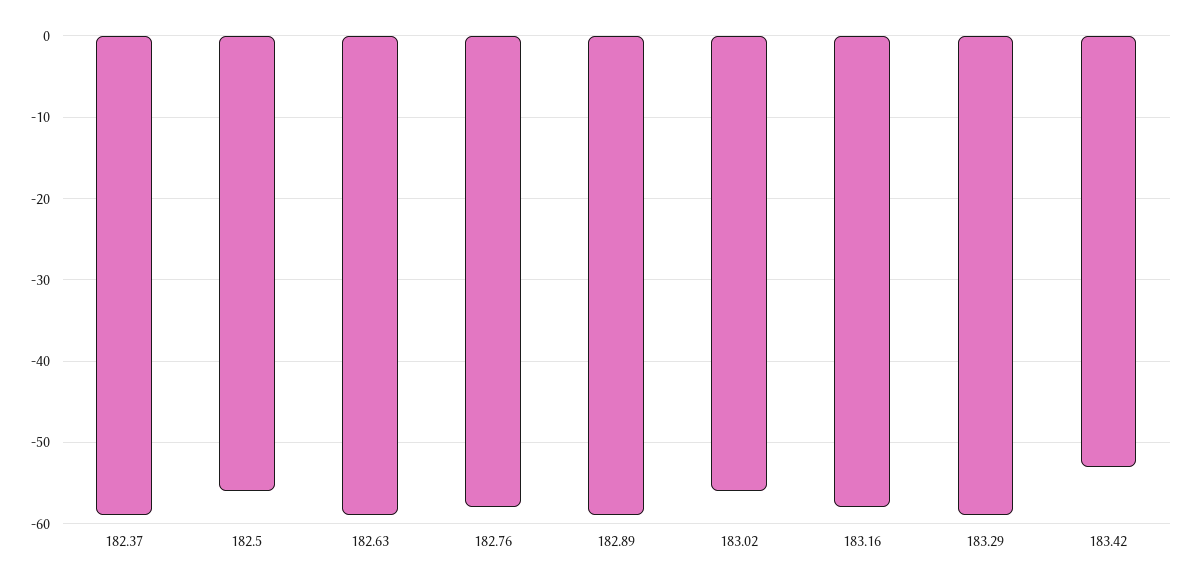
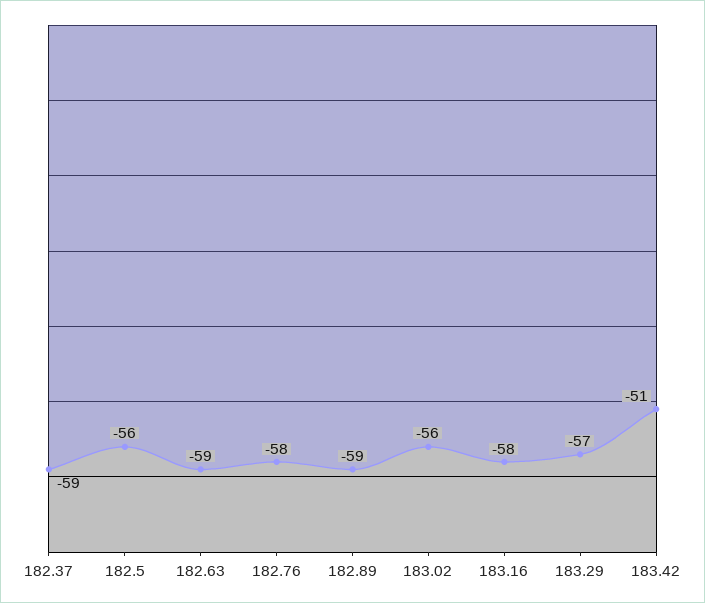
183.29: -59 -> -57
183.42: -53 -> -51

